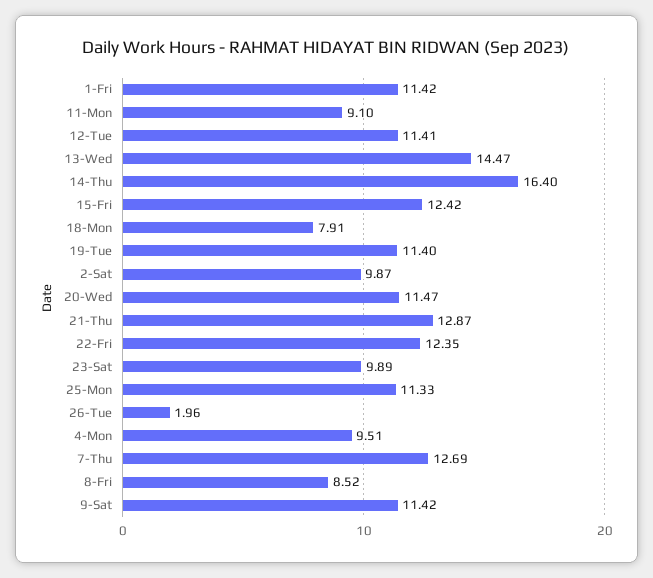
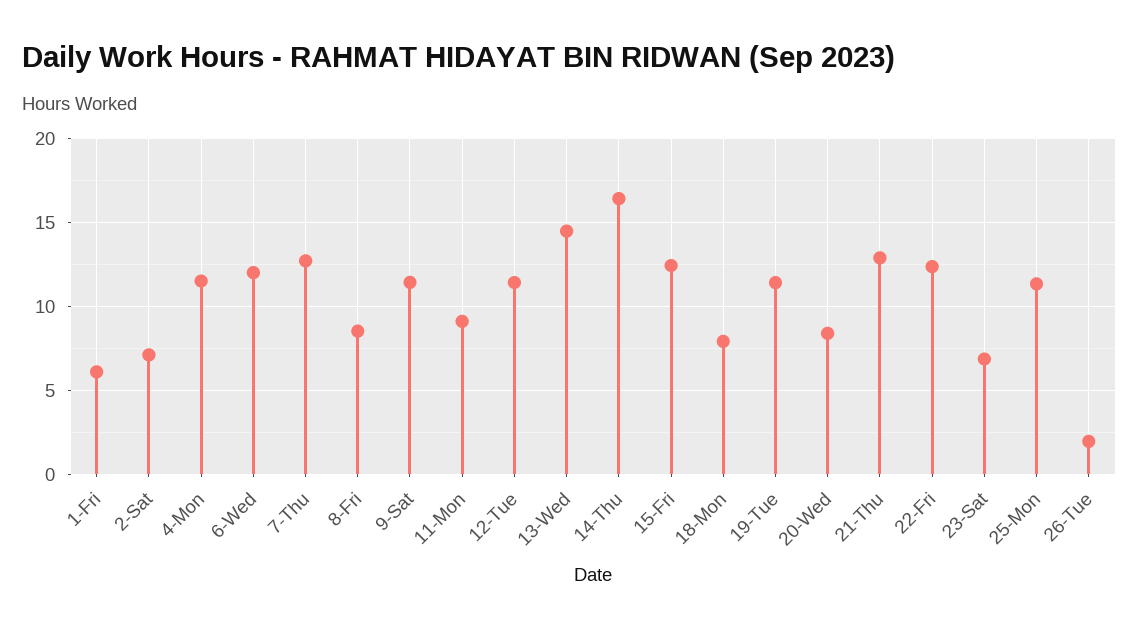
1-Fri: 11.42 -> 6
2-Sat: 9.87 -> 7
20-Wed: 11.47 -> 8.5
23-Sat: 9.89 -> 7
4-Mon: 9.51 -> 11.5
6-Wed: none -> 12

